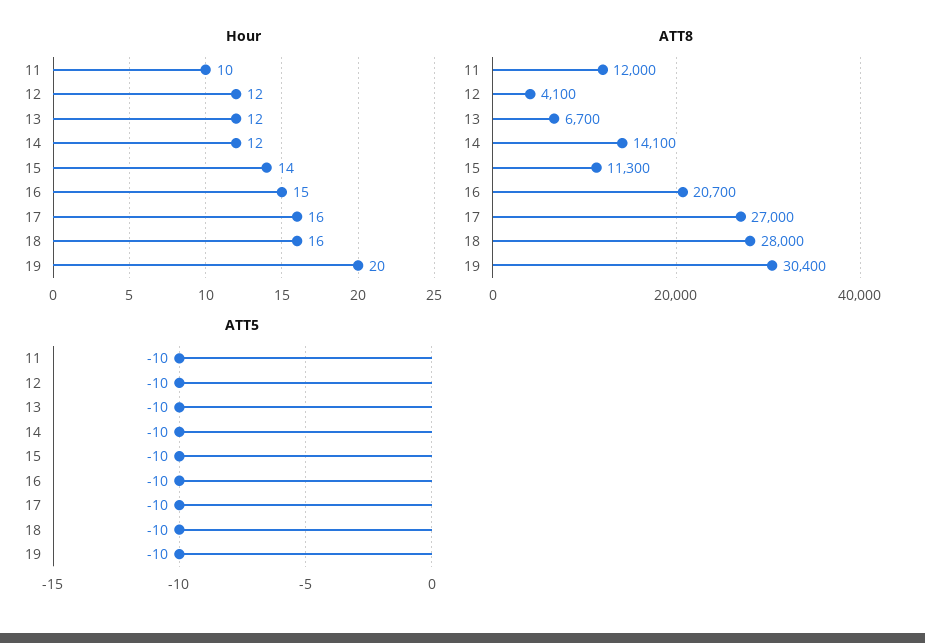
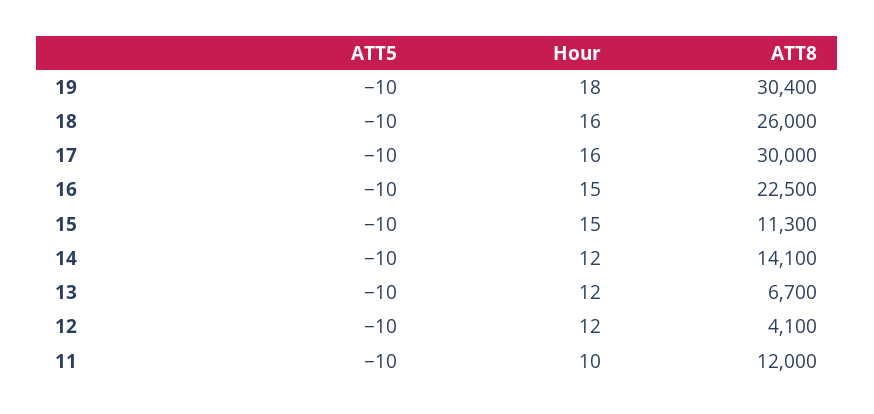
Hour, 15: 14 -> 15
Hour, 19: 20 -> 18
ATT8, 16: 20700 -> 22500
ATT8, 17: 27000 -> 30000
ATT8, 18: 28000 -> 26000

